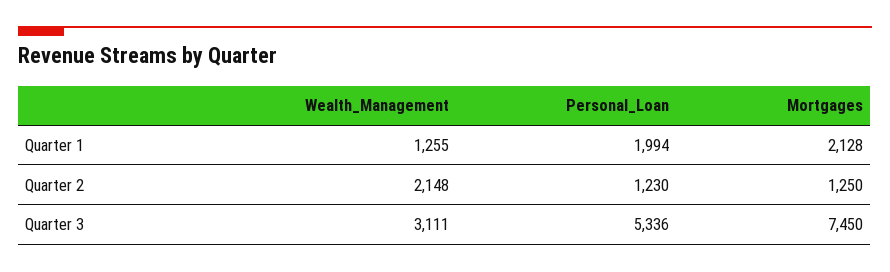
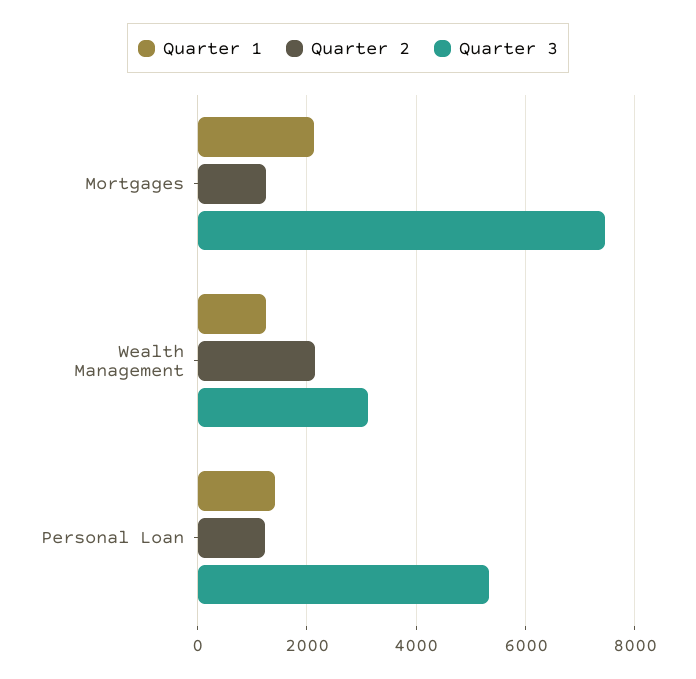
Quarter 1, Personal_Loan: 1994 -> 1400

